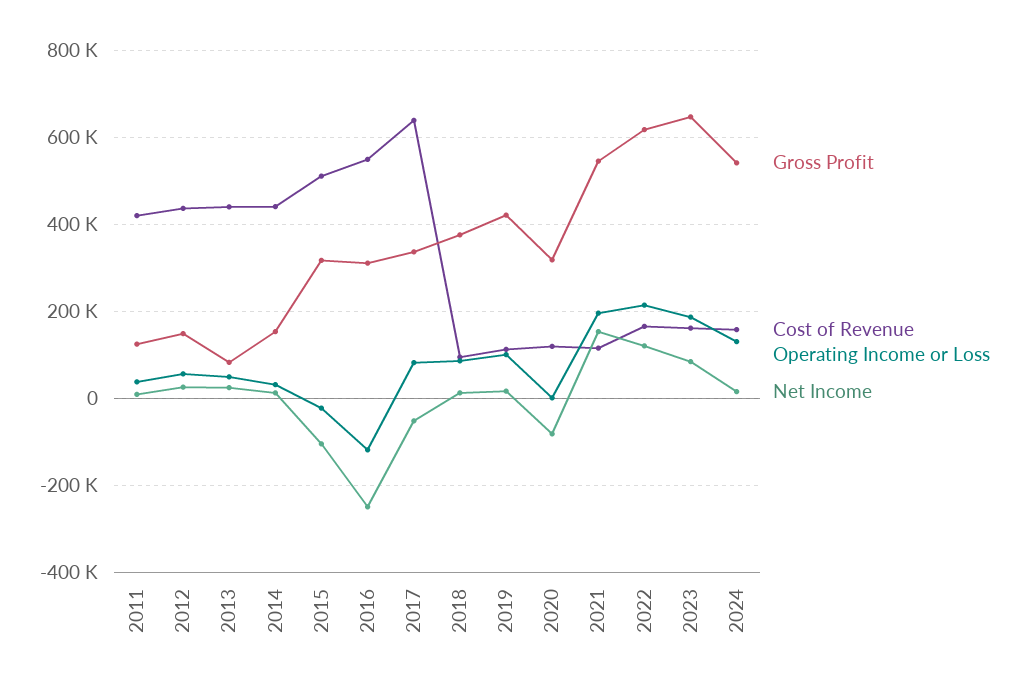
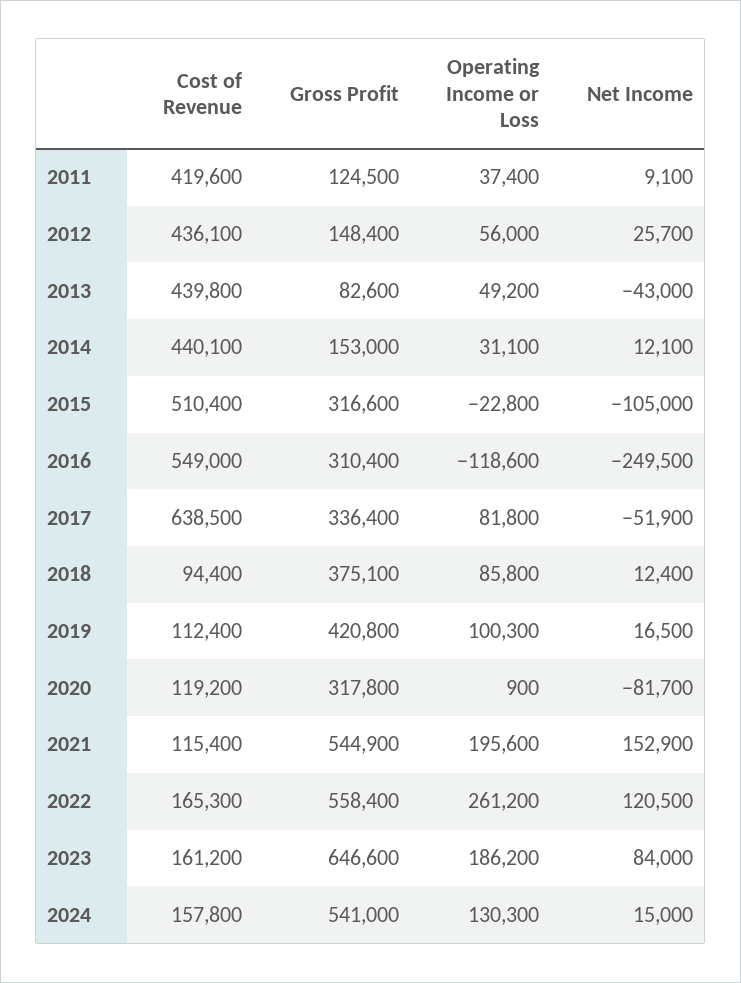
Net Income, 2013: 20000 -> -43000
Gross Profit, 2022: 620000 -> 558400
Operating Income or Loss, 2022: 220000 -> 261200

